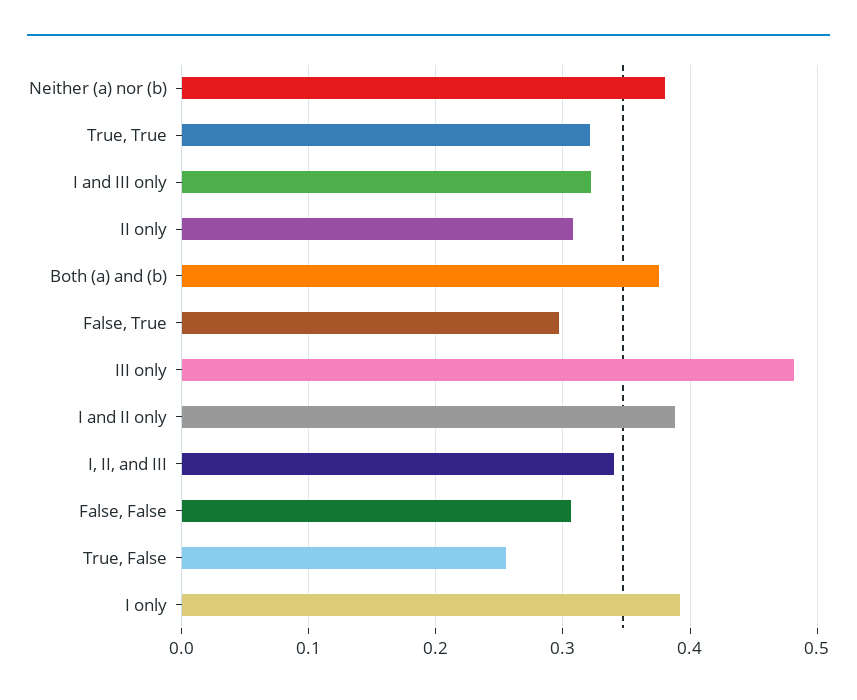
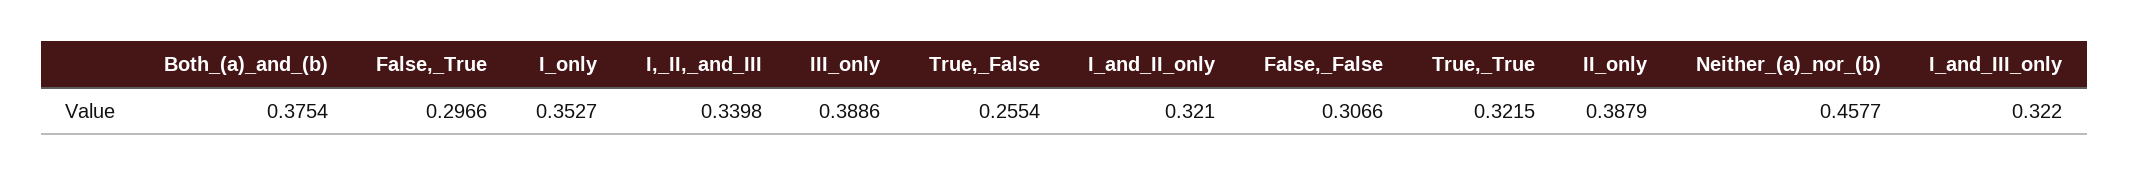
Neither (a) nor (b): 0.38 -> 0.4577
II only: 0.31 -> 0.3879
III only: 0.48 -> 0.3886
I and II only: 0.39 -> 0.321
I only: 0.39 -> 0.3527

